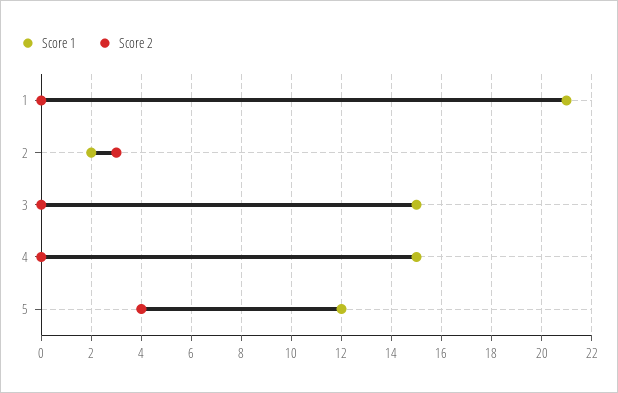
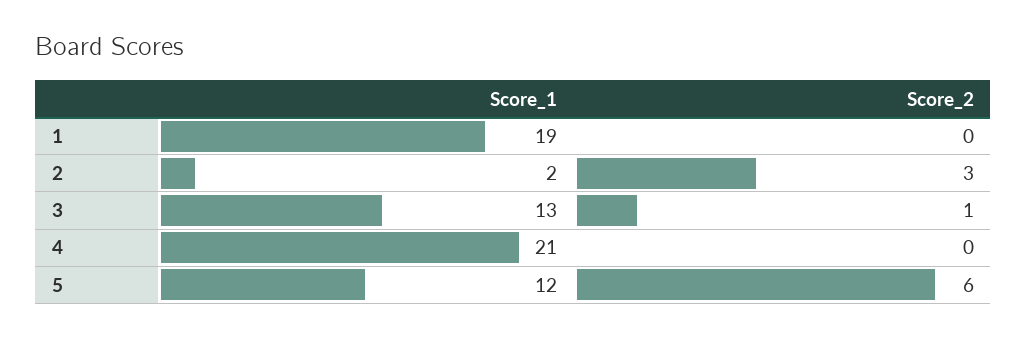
Score 1, 1: 21 -> 19
Score 1, 3: 15 -> 13
Score 2, 3: 0 -> 1
Score 1, 4: 15 -> 21
Score 2, 5: 4 -> 6

